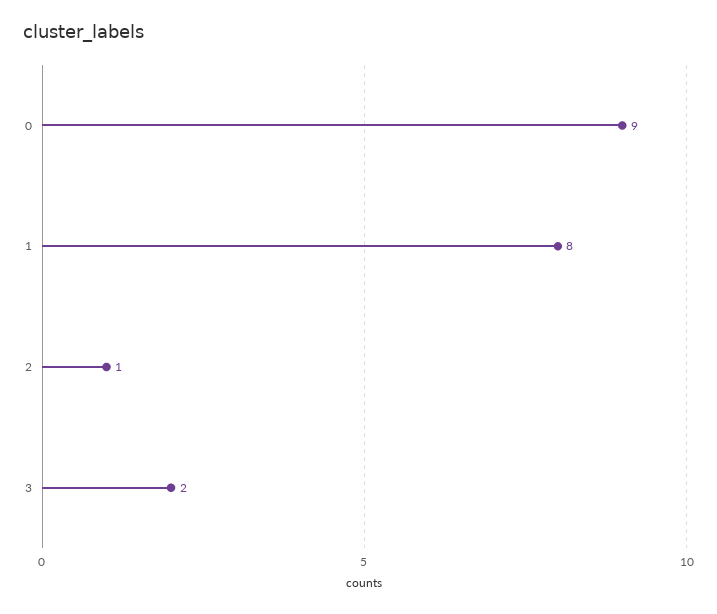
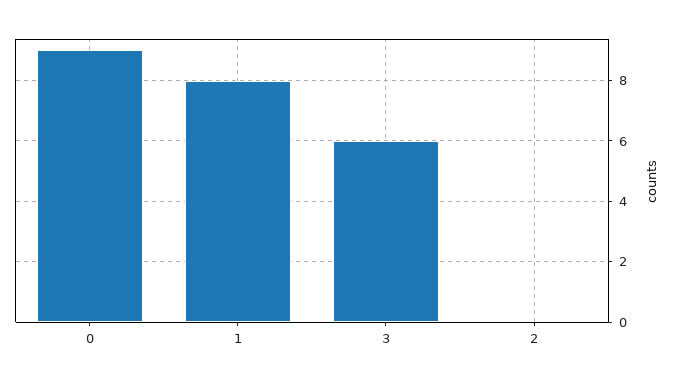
2: 1 -> 0
3: 2 -> 6

